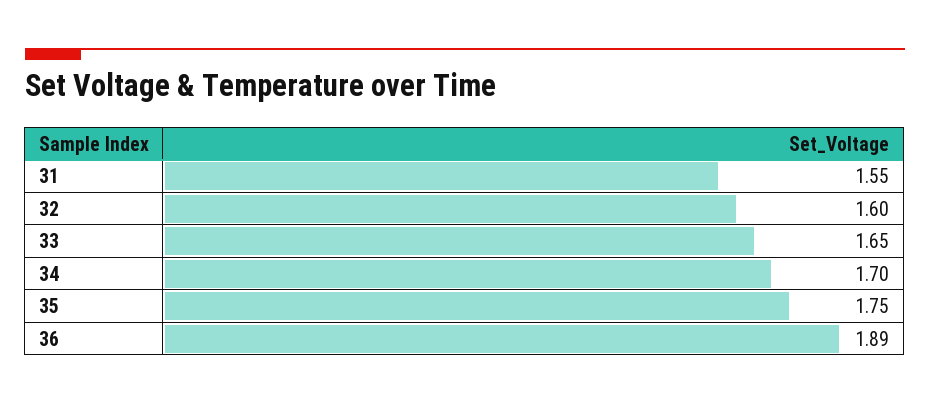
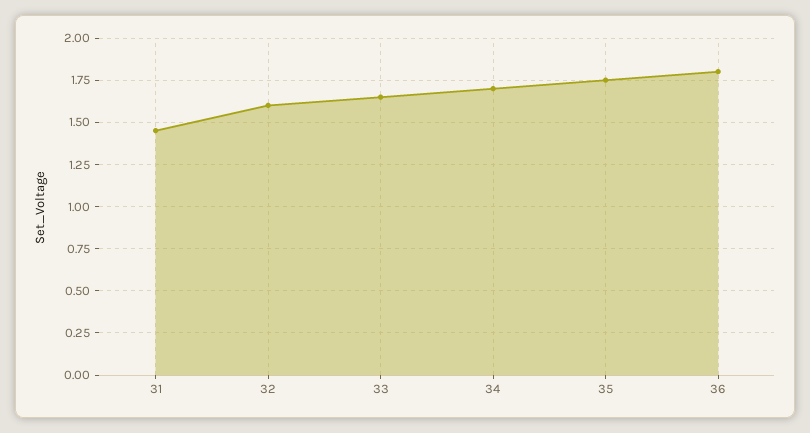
31: 1.55 -> 1.45
36: 1.89 -> 1.8

